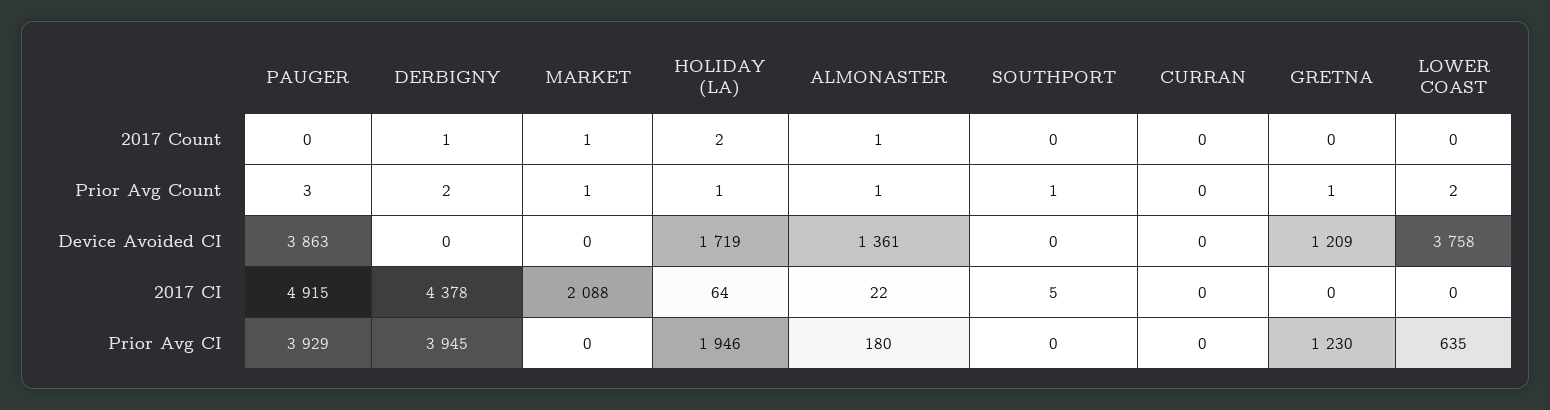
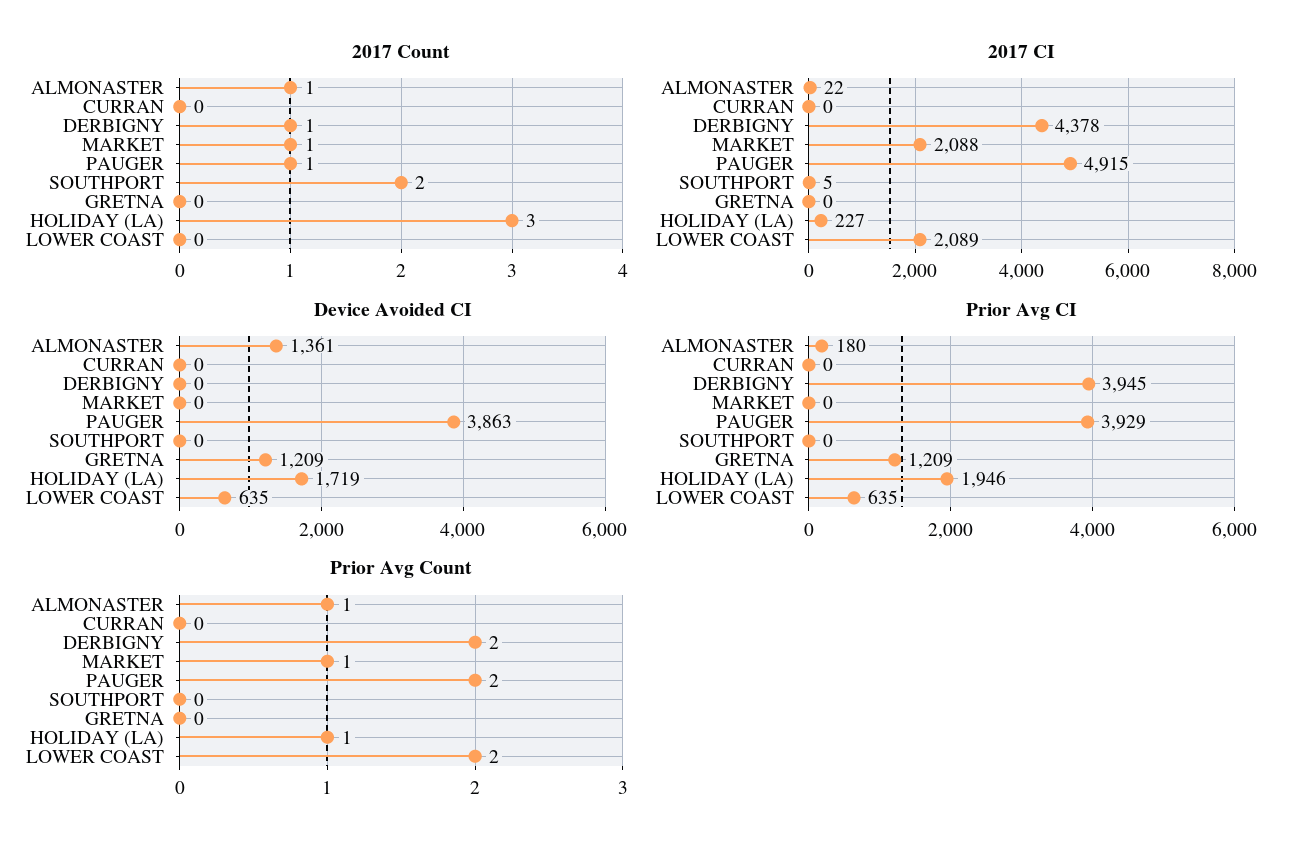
2017 Count, PAUGER: 0 -> 1
2017 Count, HOLIDAY (LA): 2 -> 3
2017 Count, SOUTHPORT: 0 -> 2
Prior Avg Count, PAUGER: 3 -> 2
Prior Avg Count, SOUTHPORT: 1 -> 0
Prior Avg Count, GRETNA: 1 -> 0
Device Avoided CI, LOWER COAST: 3758 -> 635
2017 CI, HOLIDAY (LA): 64 -> 227
2017 CI, LOWER COAST: 0 -> 2089
Prior Avg CI, GRETNA: 1230 -> 1209

